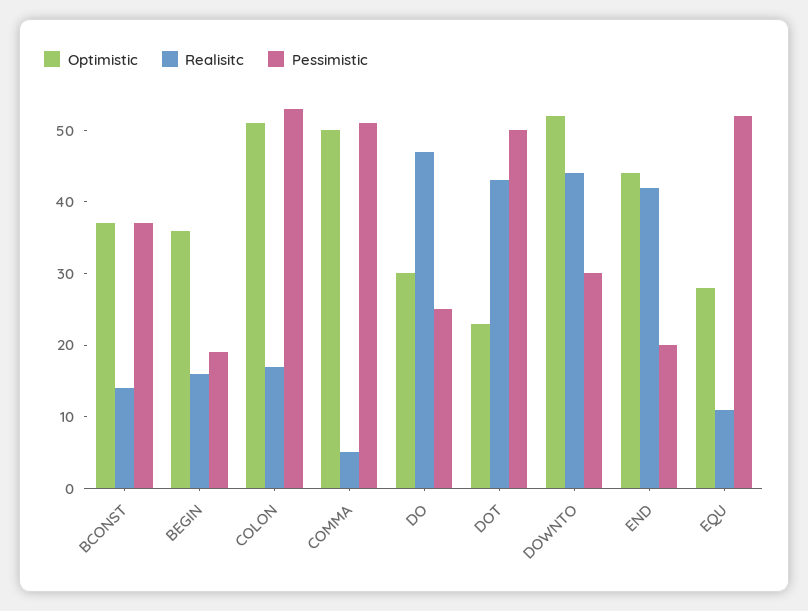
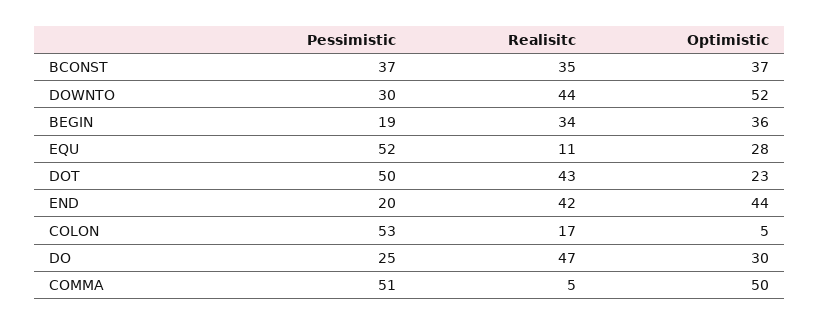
Realisitc, BCONST: 15 -> 35
Realisitc, BEGIN: 15 -> 34
Optimistic, COLON: 50 -> 5

